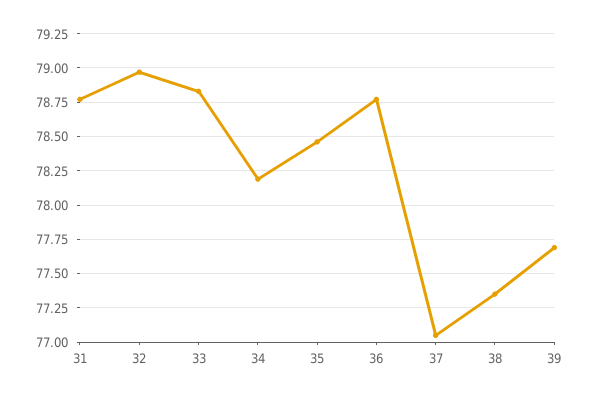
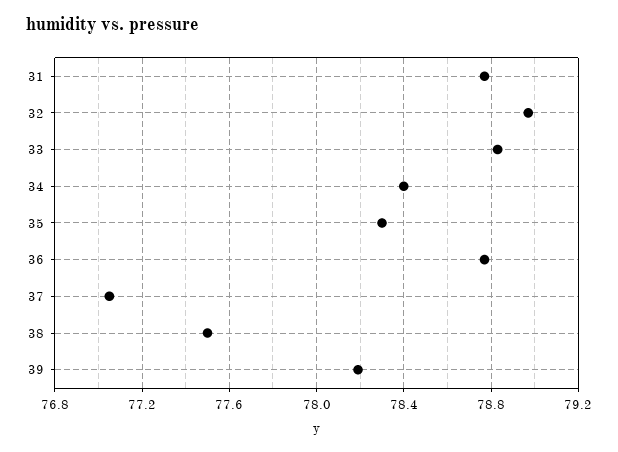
34: 78.2 -> 78.4
35: 78.45 -> 78.3
38: 77.35 -> 77.5
39: 77.7 -> 78.2

